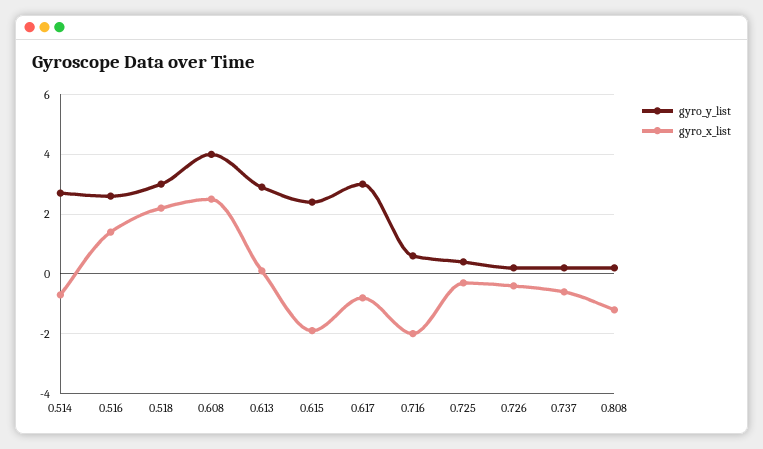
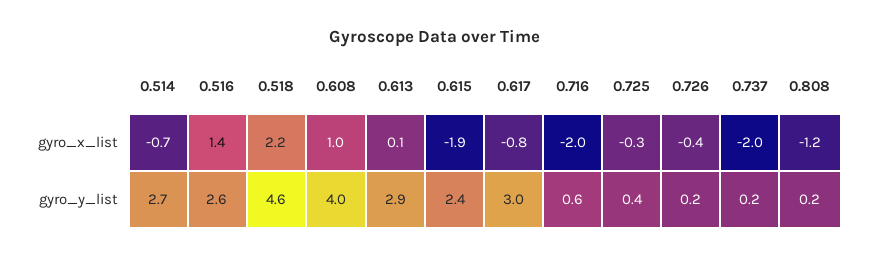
gyro_y_list, 0.518: 3 -> 4.6
gyro_x_list, 0.608: 2.5 -> 1
gyro_x_list, 0.737: -0.5 -> -2

